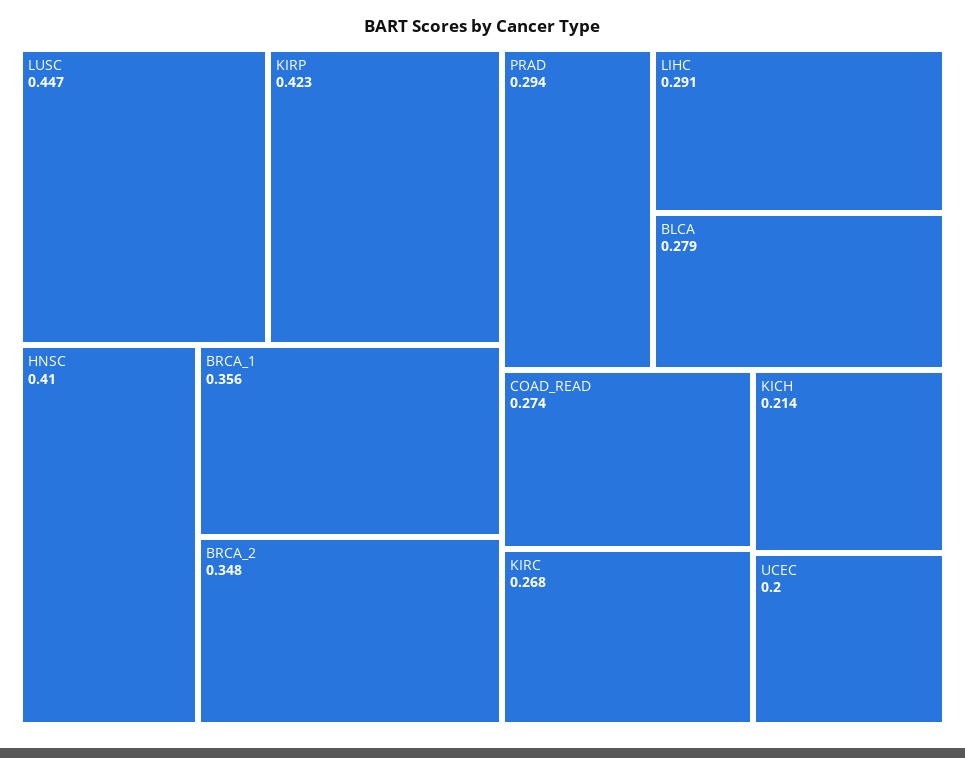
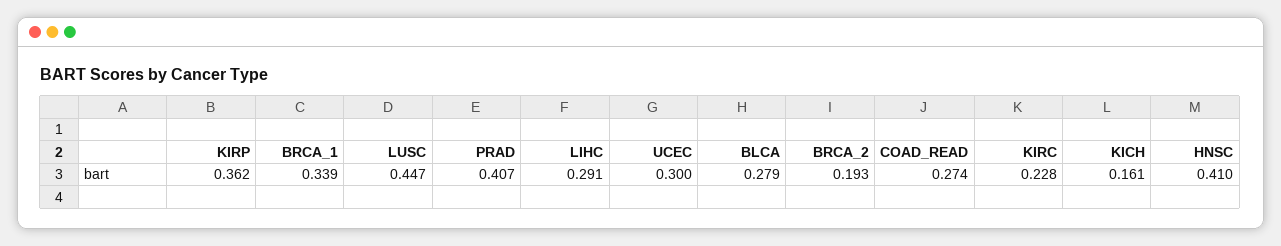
KIRP: 0.423 -> 0.362
BRCA_1: 0.356 -> 0.339
BRCA_2: 0.348 -> 0.193
PRAD: 0.294 -> 0.407
KIRC: 0.268 -> 0.228
KICH: 0.214 -> 0.161
UCEC: 0.2 -> 0.3

